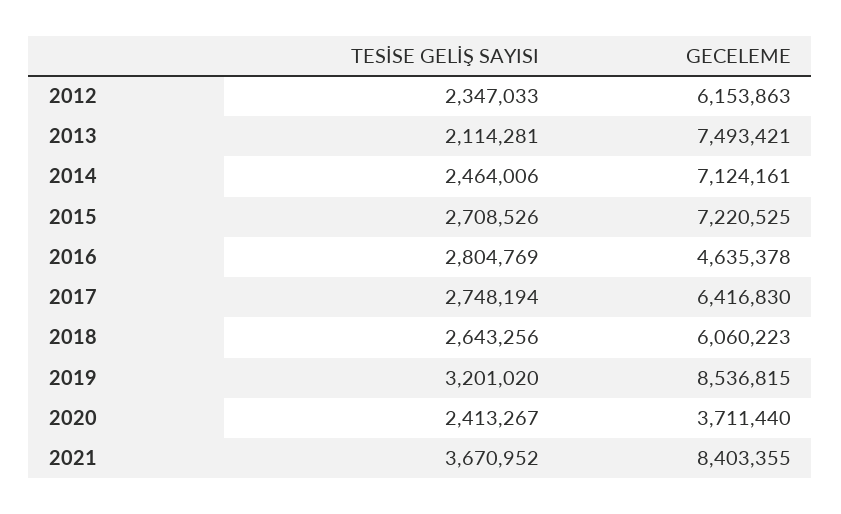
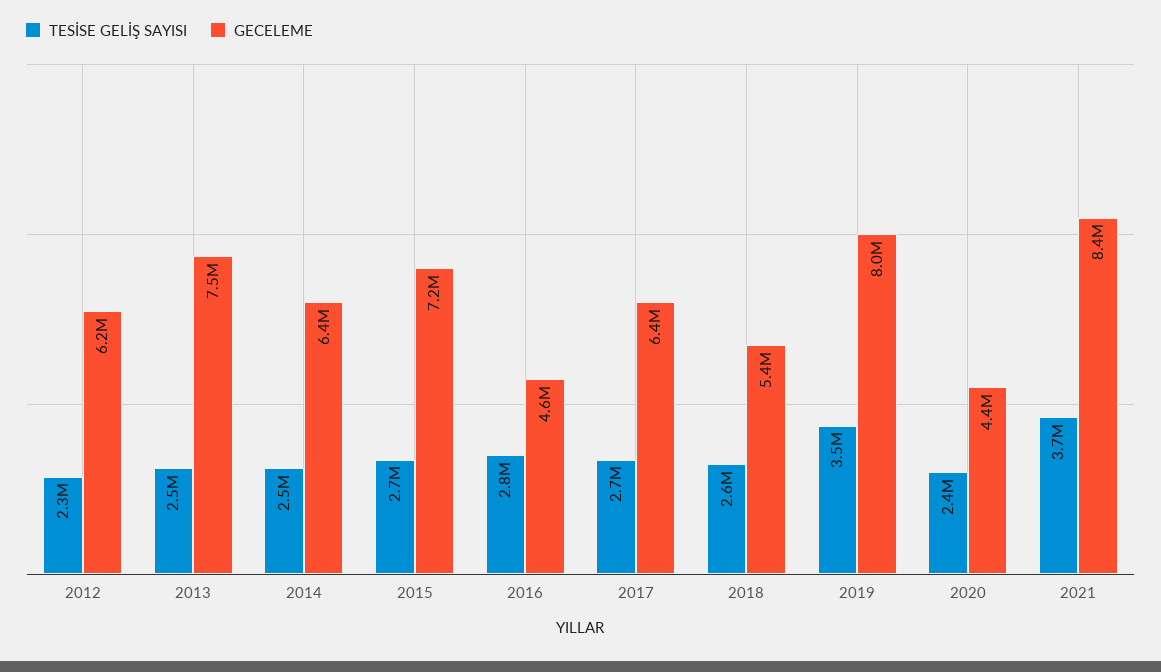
TESİSE GELİŞ SAYISI, 2013: 2114281 -> 2500000
GECELEME, 2014: 7124161 -> 6400000
GECELEME, 2018: 6060223 -> 5400000
TESİSE GELİŞ SAYISI, 2019: 3201020 -> 3500000
GECELEME, 2019: 8536815 -> 8000000
GECELEME, 2020: 3711440 -> 4400000

